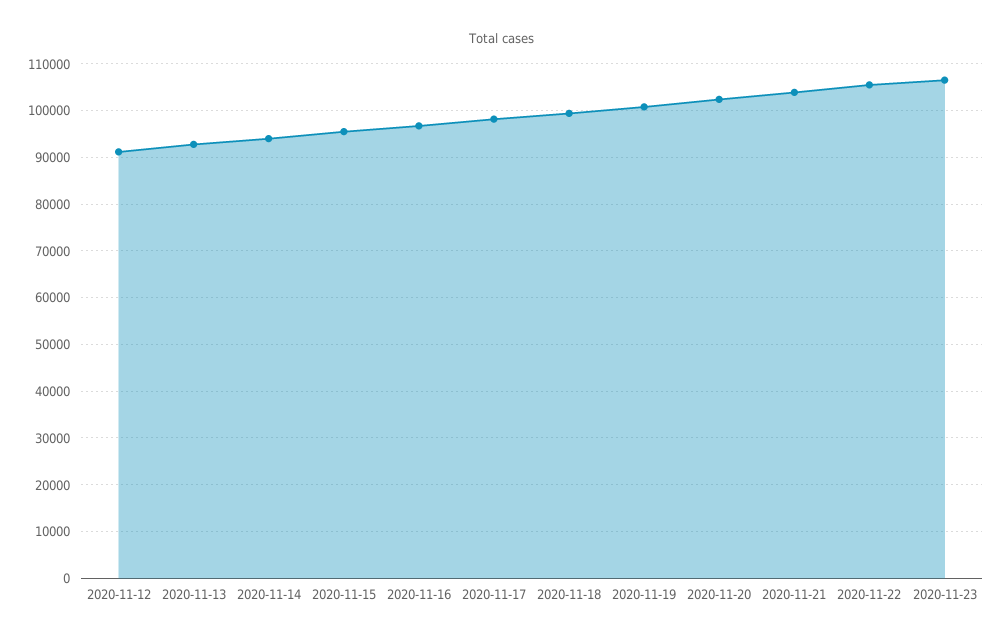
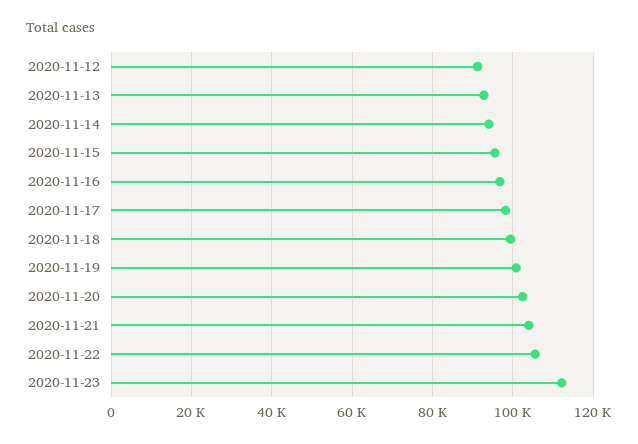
2020-11-23: 106000 -> 112000

